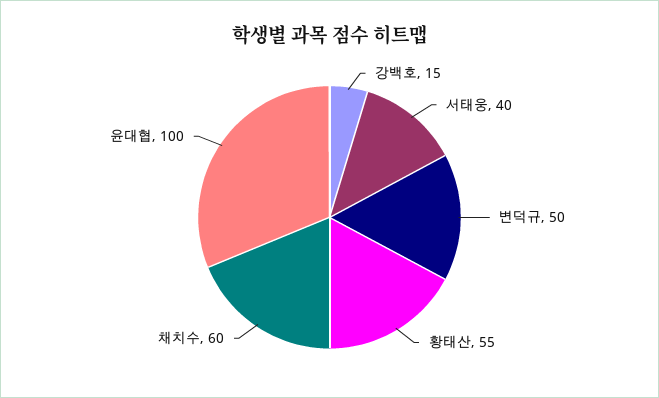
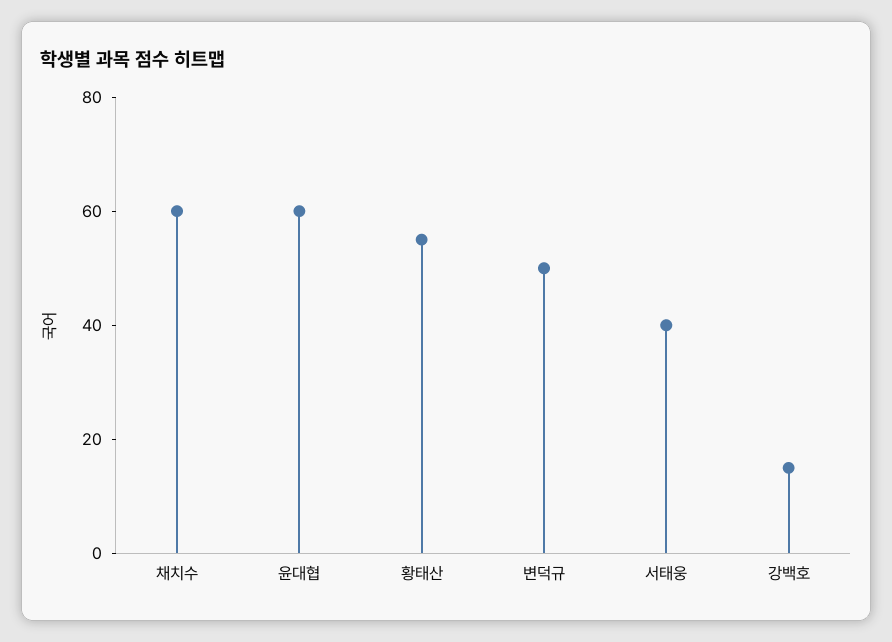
윤대협: 100 -> 60

